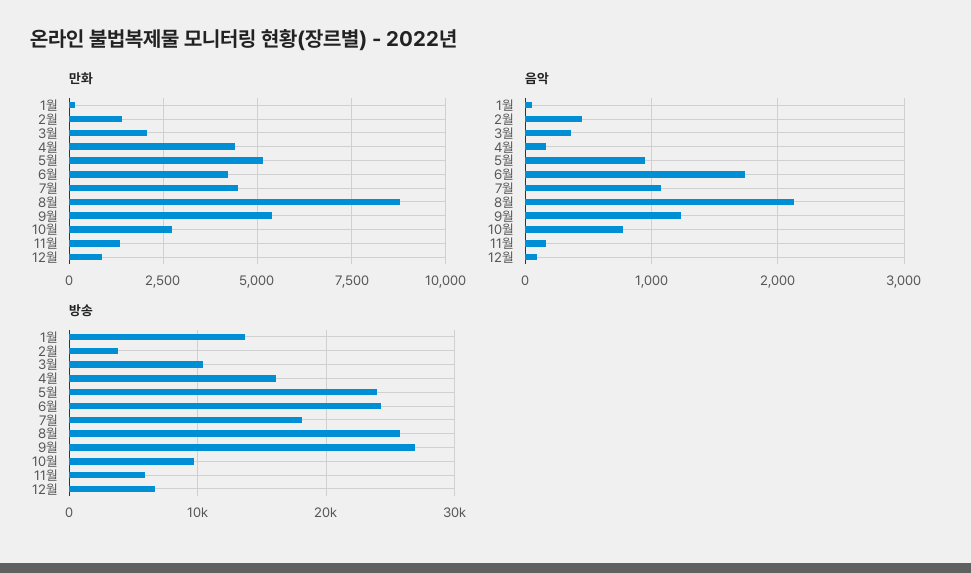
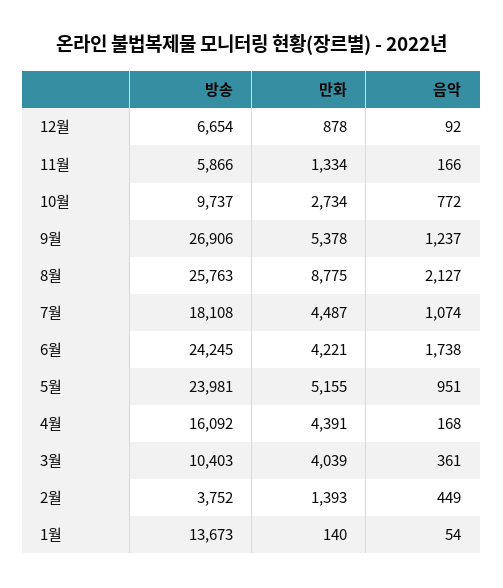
만화, 3월: 2000 -> 4039

